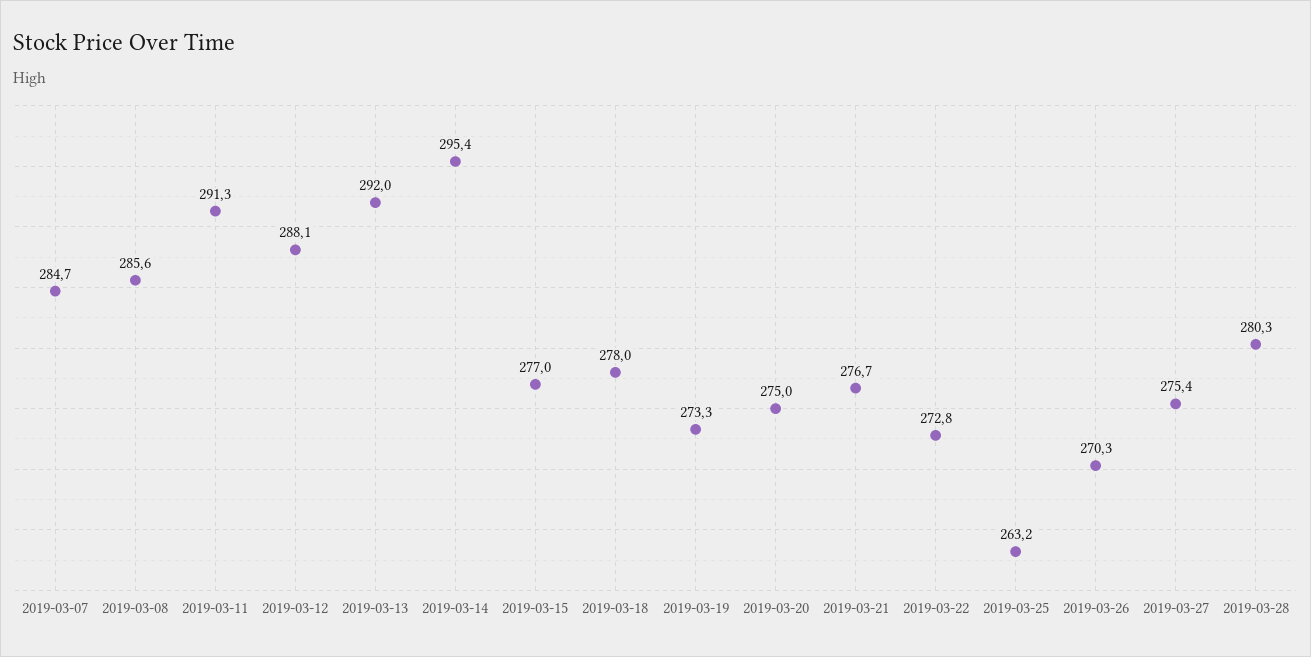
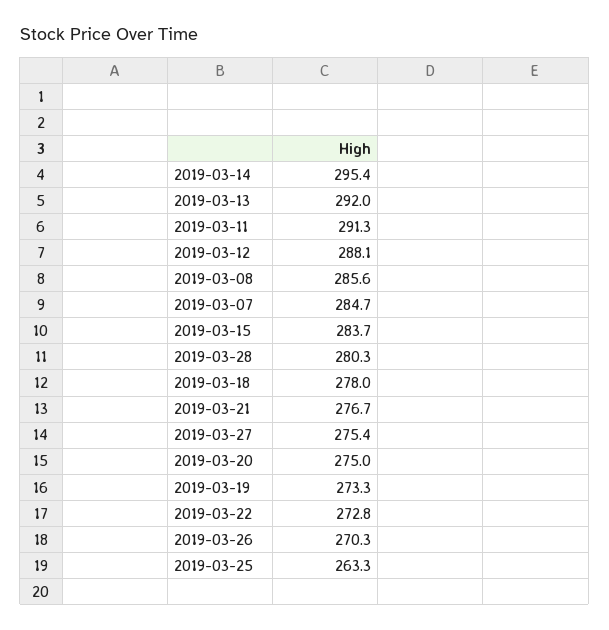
2019-03-15: 277 -> 283.7
2019-03-25: 263.2 -> 263.3

